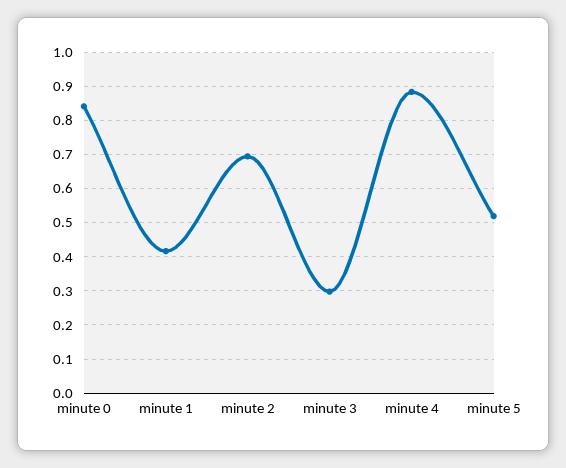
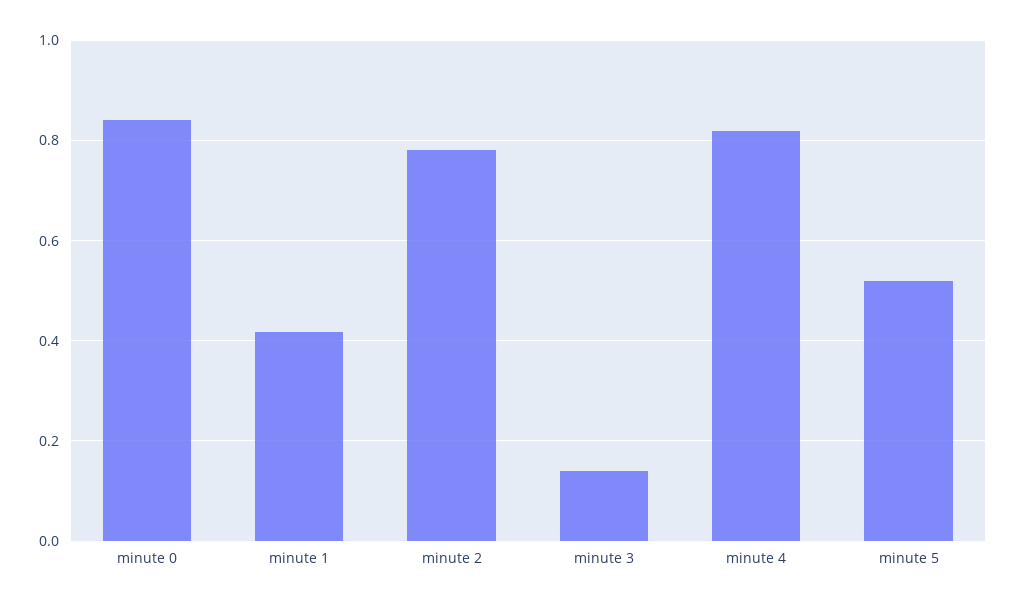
minute 2: 0.7 -> 0.78
minute 3: 0.3 -> 0.14
minute 4: 0.88 -> 0.82

